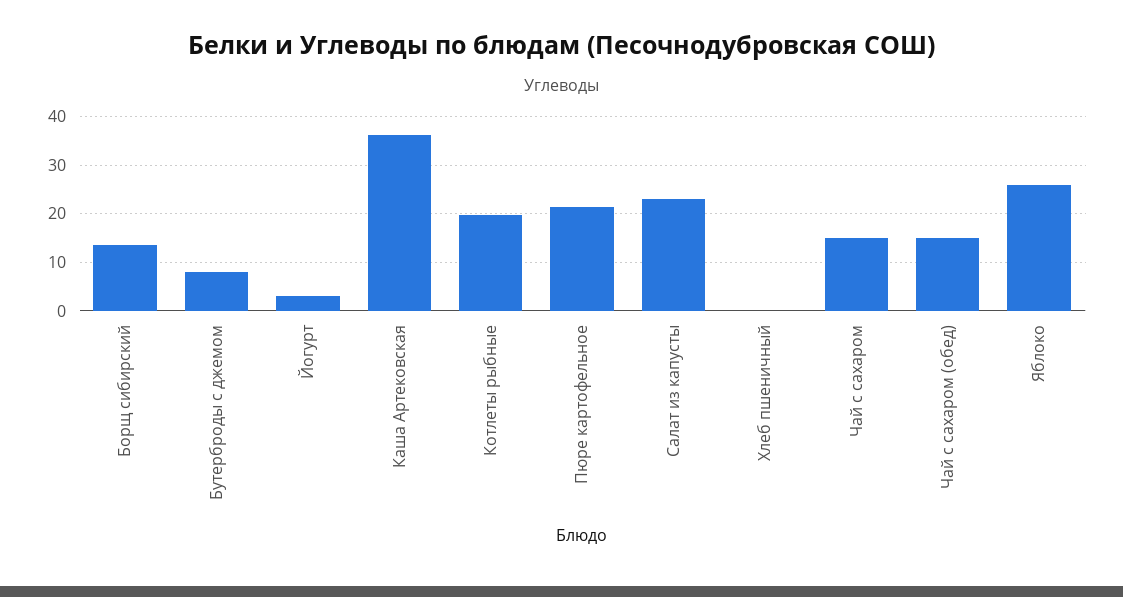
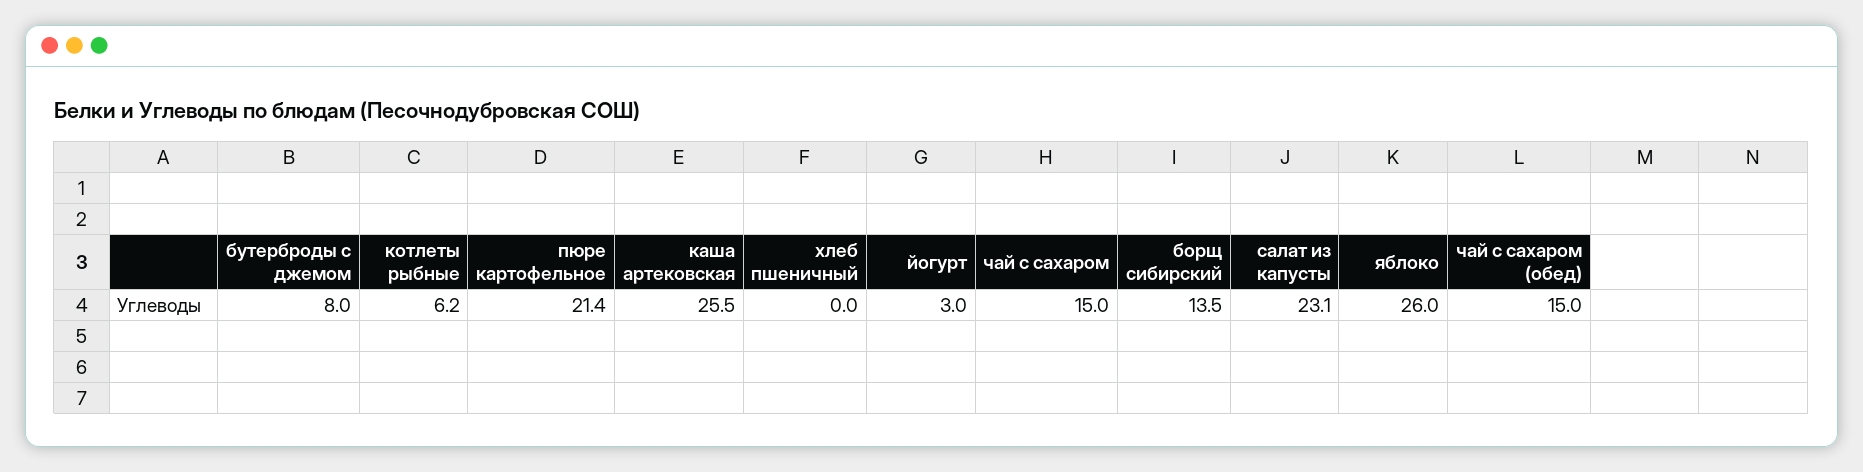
Каша Артековская: 36 -> 25.5
Котлеты рыбные: 20 -> 6.2

